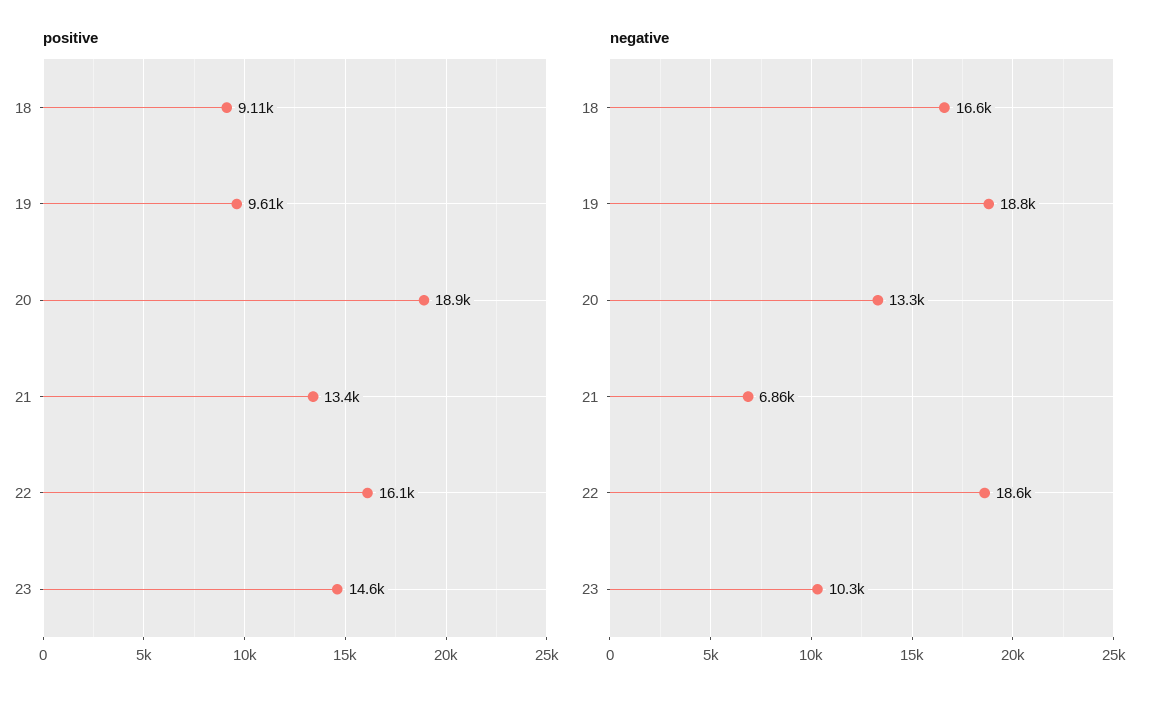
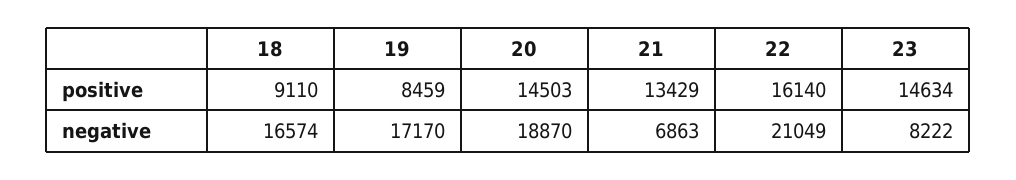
positive, 19: 9610 -> 8459
positive, 20: 18900 -> 14503
negative, 19: 18800 -> 17170
negative, 20: 13300 -> 18870
negative, 22: 18600 -> 21049
negative, 23: 10300 -> 8222

